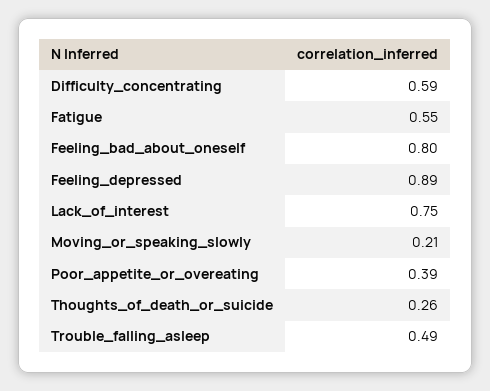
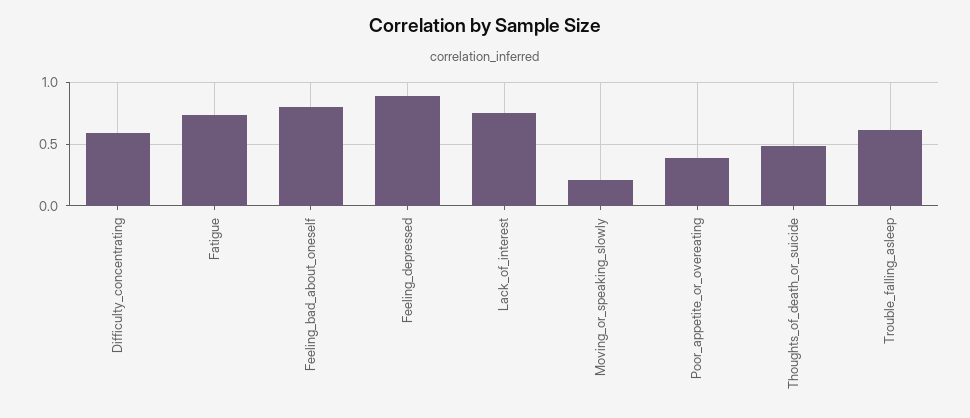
Fatigue: 0.55 -> 0.75
Thoughts_of_death_or_suicide: 0.26 -> 0.5
Trouble_falling_asleep: 0.49 -> 0.6

